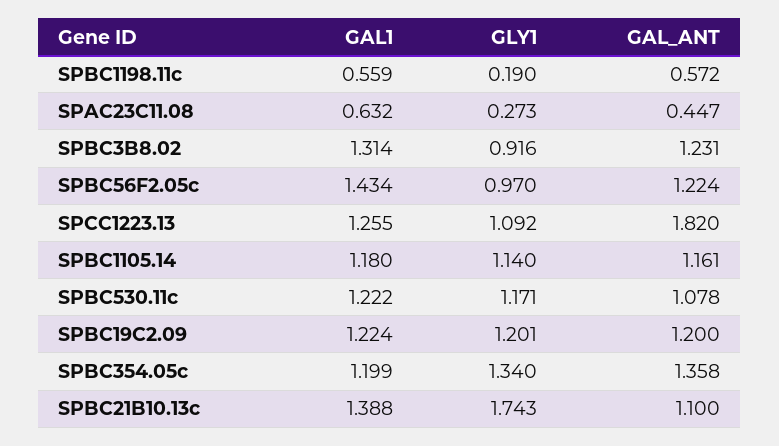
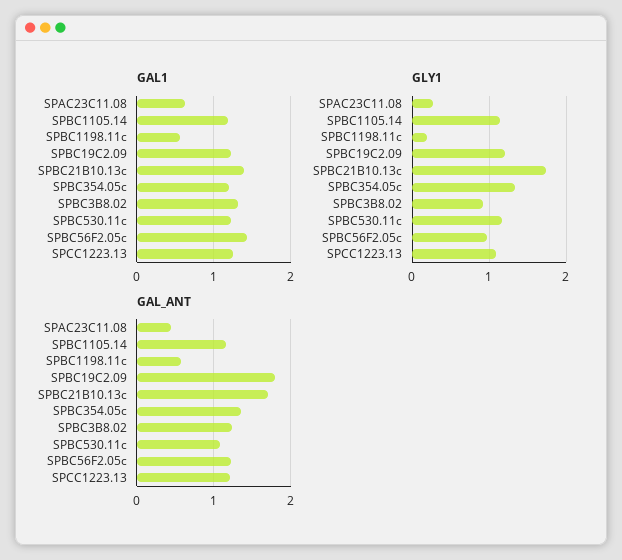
GAL_ANT, SPCC1223.13: 1.82 -> 1.2
GAL_ANT, SPBC19C2.09: 1.2 -> 1.8
GAL_ANT, SPBC21B10.13c: 1.1 -> 1.7

